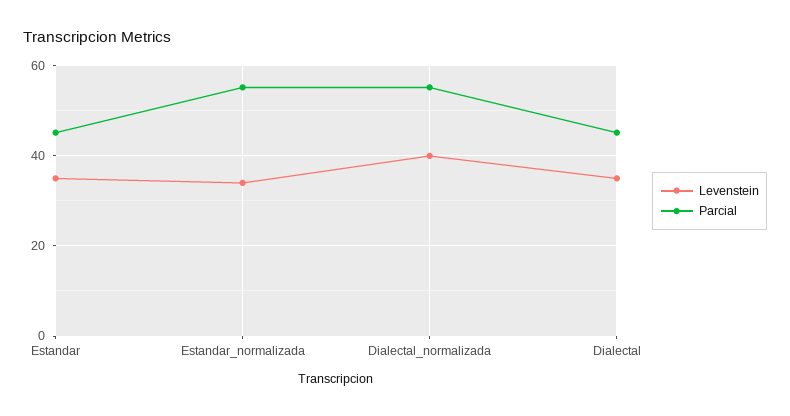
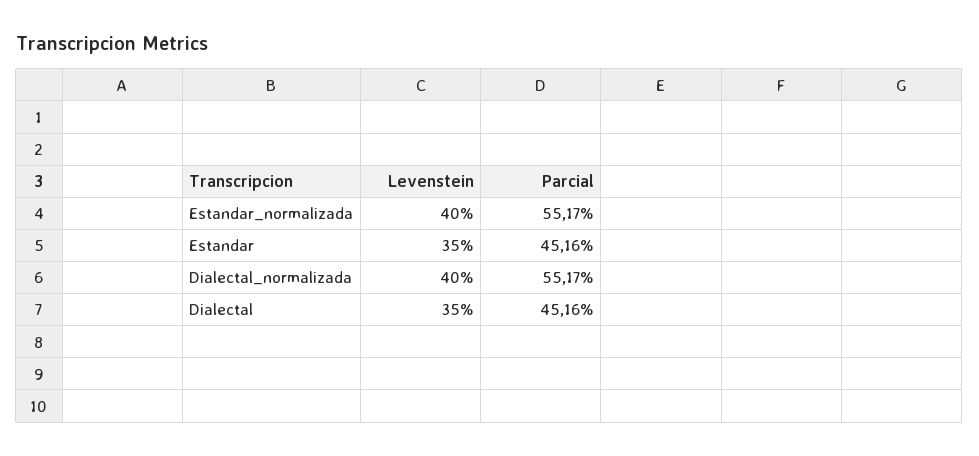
Levenstein, Estandar_normalizada: 34 -> 40

